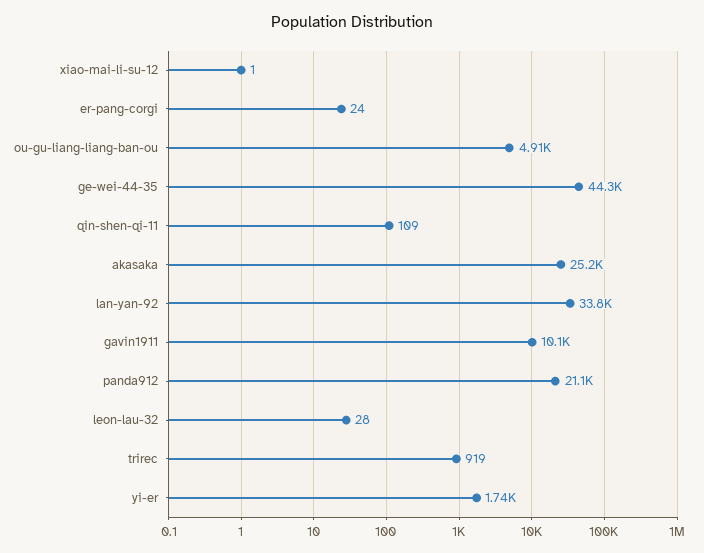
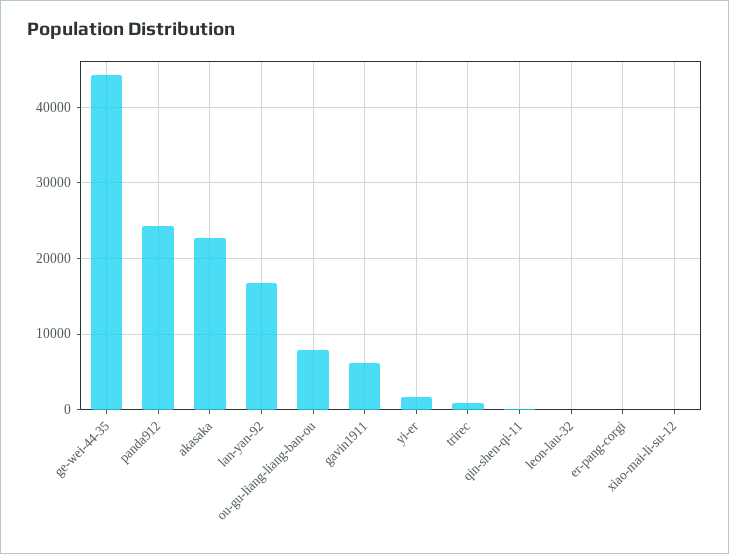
ou-gu-liang-liang-ban-ou: 4910 -> 8000
akasaka: 25200 -> 23000
lan-yan-92: 33800 -> 17000
gavin1911: 10100 -> 6000
panda912: 21100 -> 24000

